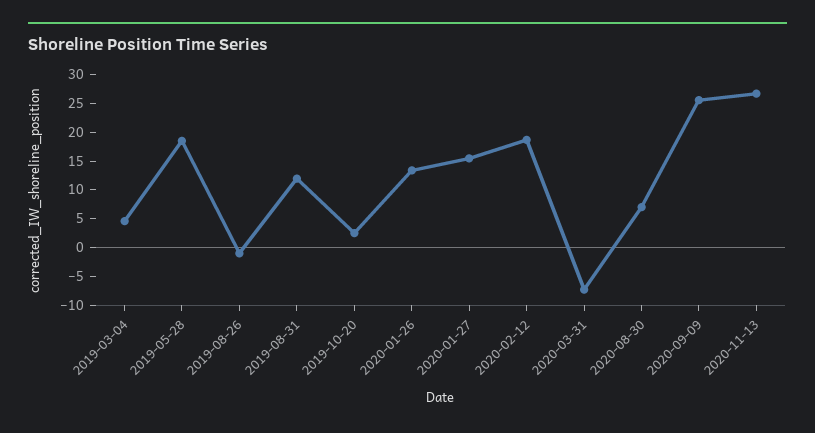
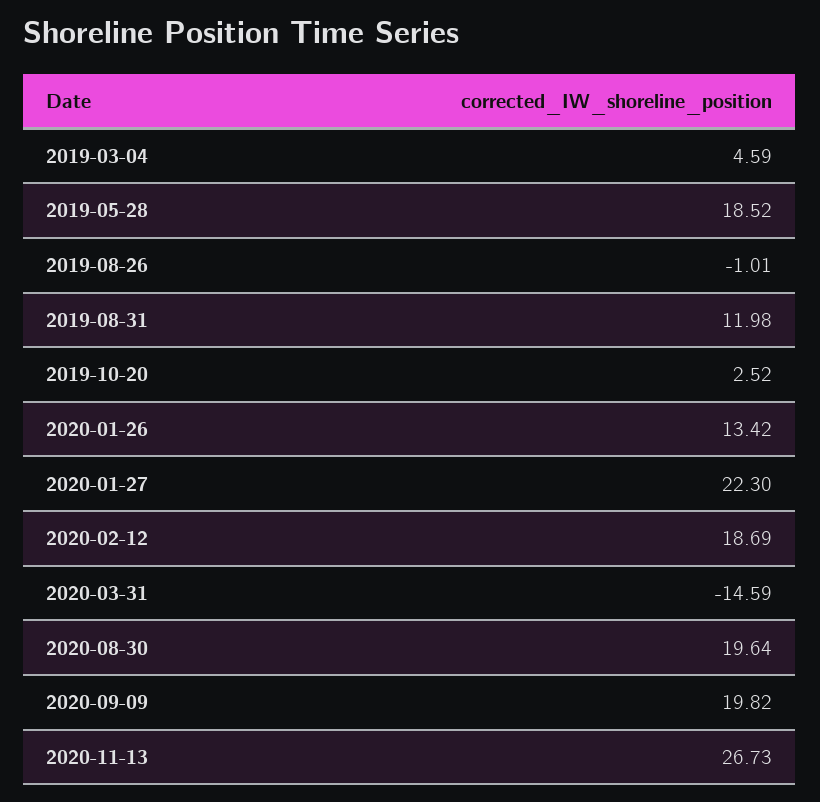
2020-01-27: 15 -> 22.3
2020-03-31: -7.5 -> -14.59
2020-08-30: 7.5 -> 19.64
2020-09-09: 25 -> 19.82

